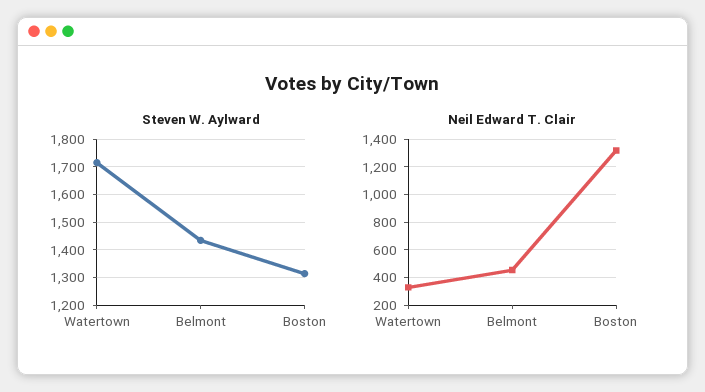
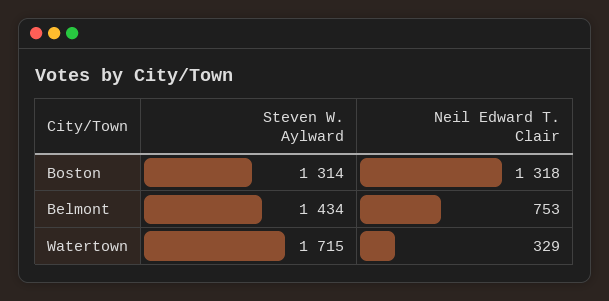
Neil Edward T. Clair, Belmont: 450 -> 753

